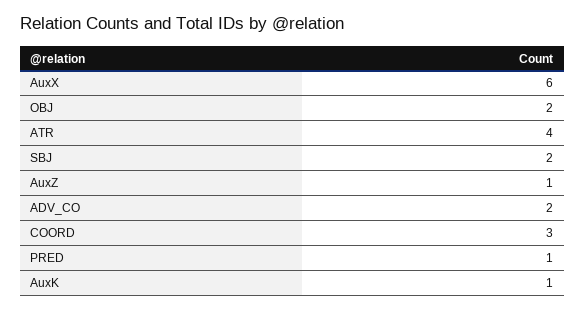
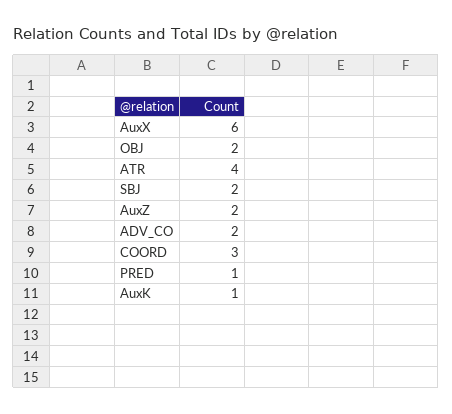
AuxZ: 1 -> 2

